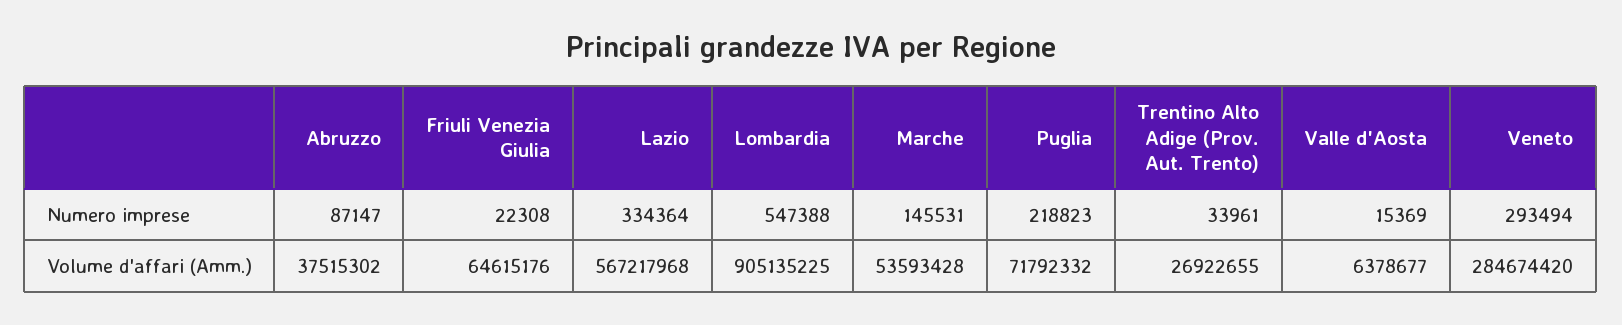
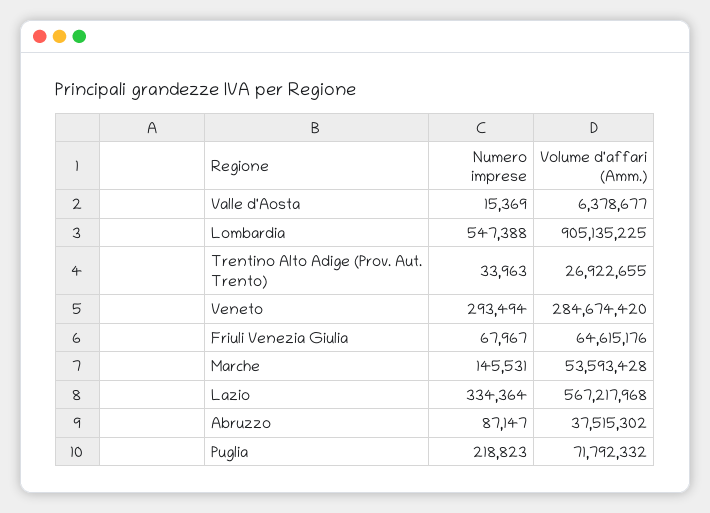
Friuli Venezia Giulia, Numero imprese: 22308 -> 67967
Trentino Alto Adige (Prov. Aut. Trento), Numero imprese: 33961 -> 33963

